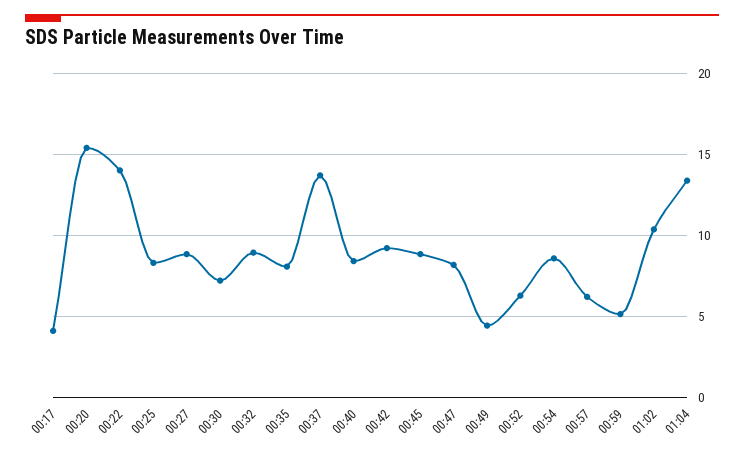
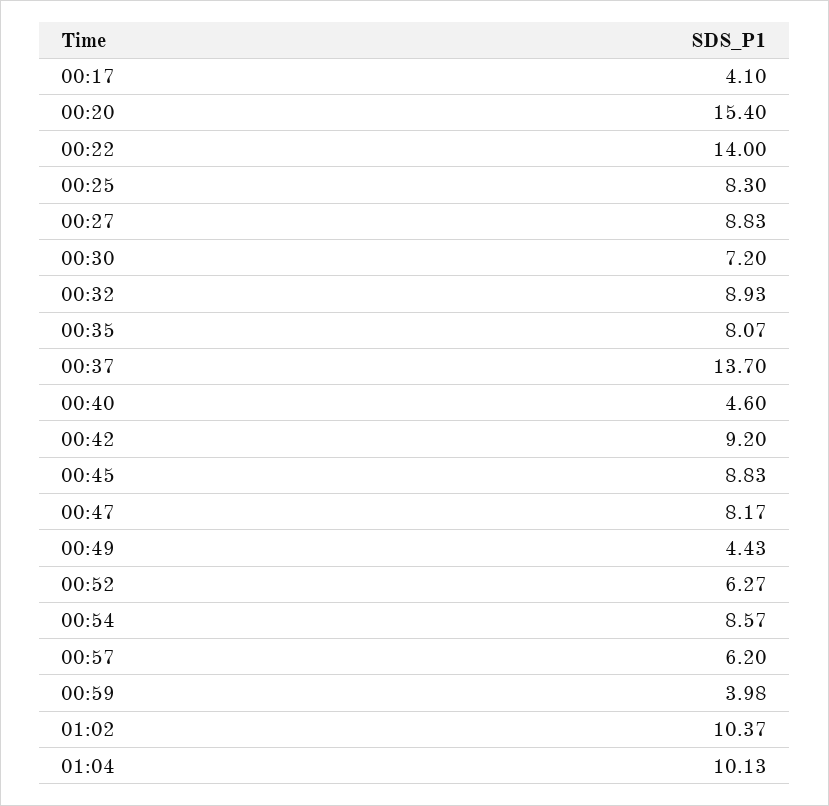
00:40: 8.5 -> 4.6
00:59: 5 -> 3.98
01:04: 13.5 -> 10.13

